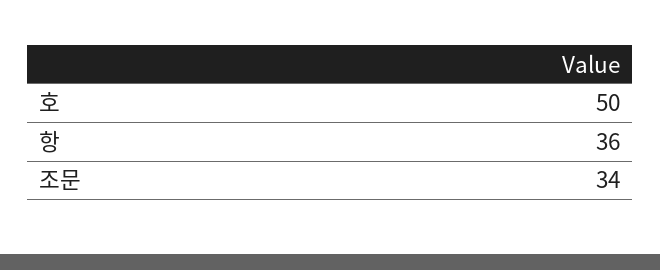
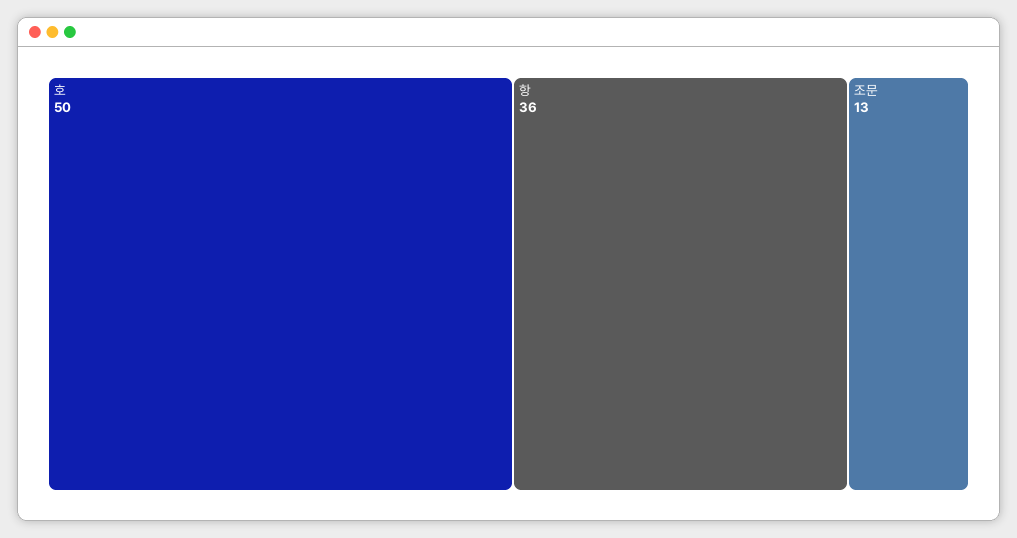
조문: 34 -> 13

